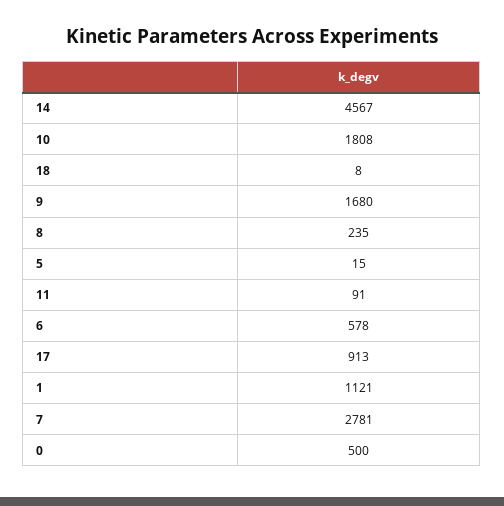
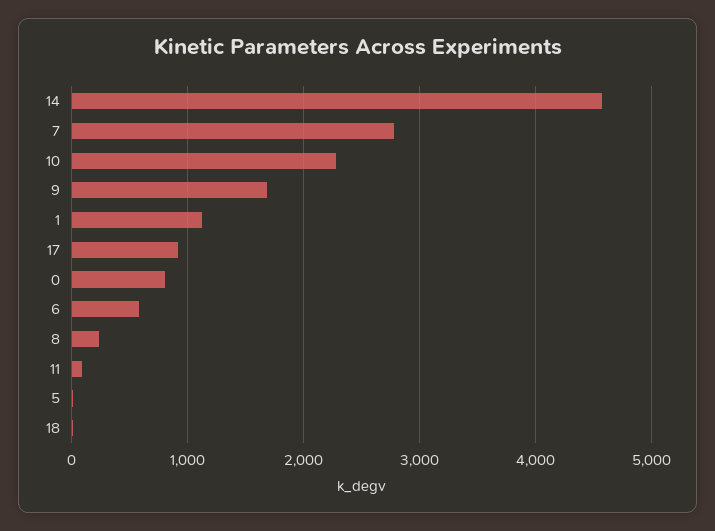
10: 1808 -> 2300
0: 500 -> 800

